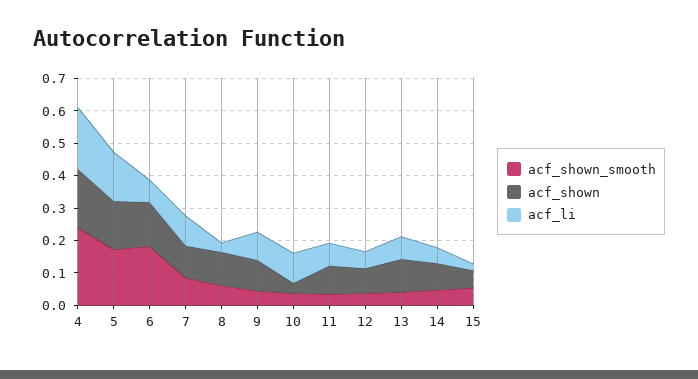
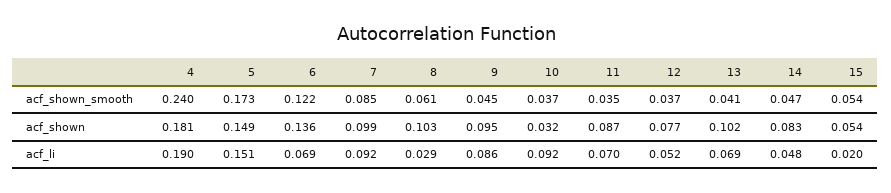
acf_shown_smooth, 6: 0.175 -> 0.122

